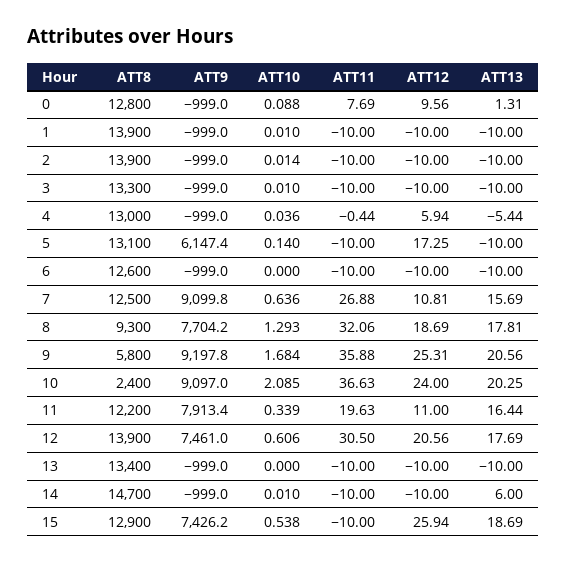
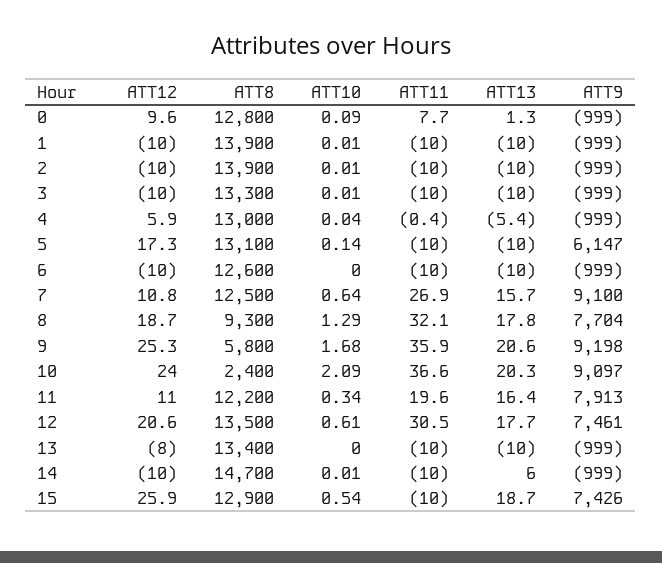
ATT8, 12: 13900 -> 13500
ATT12, 13: -10 -> -8

